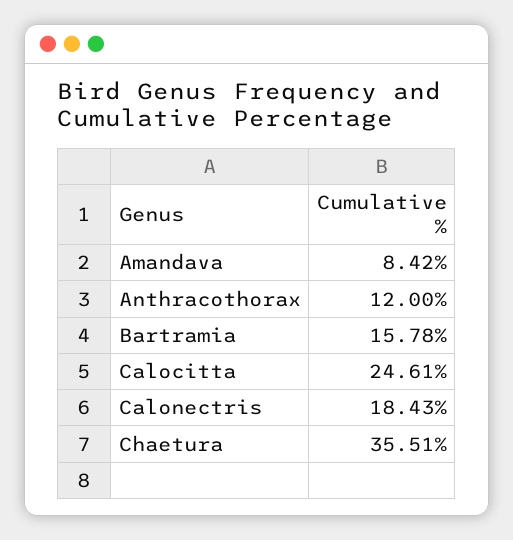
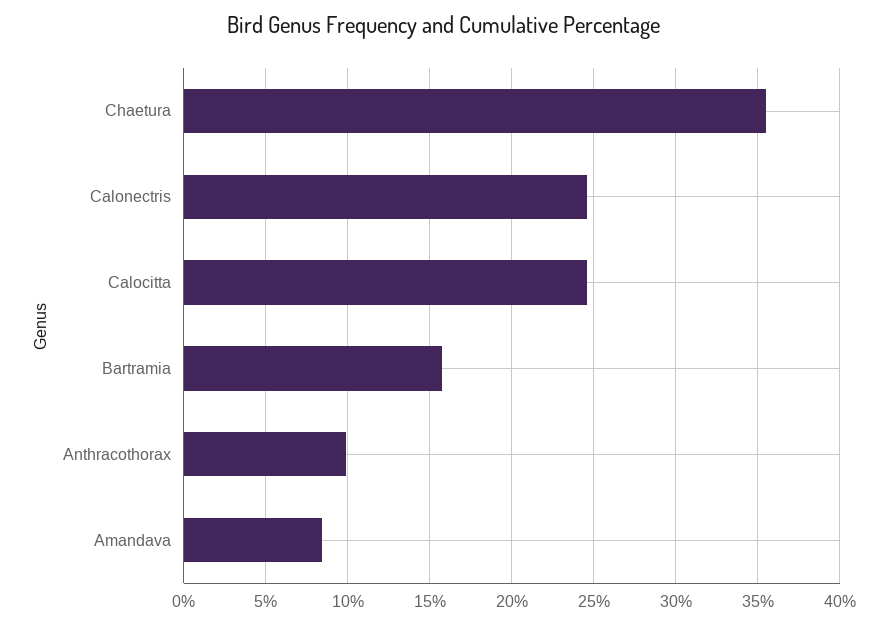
Anthracothorax: 12 -> 10
Calonectris: 18.43 -> 24.5

